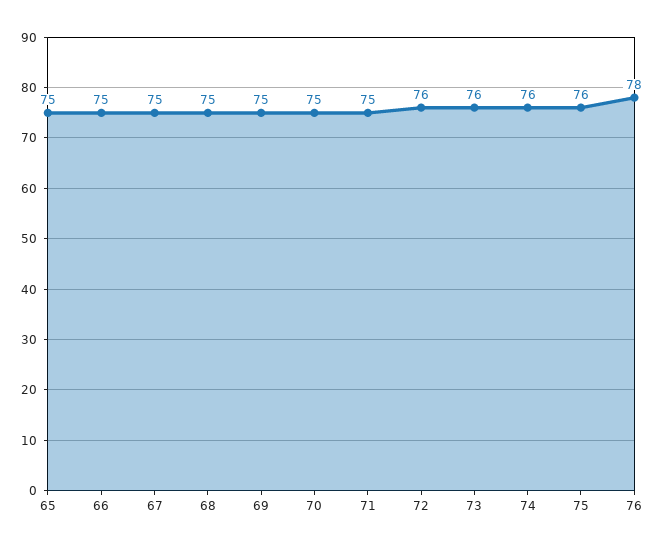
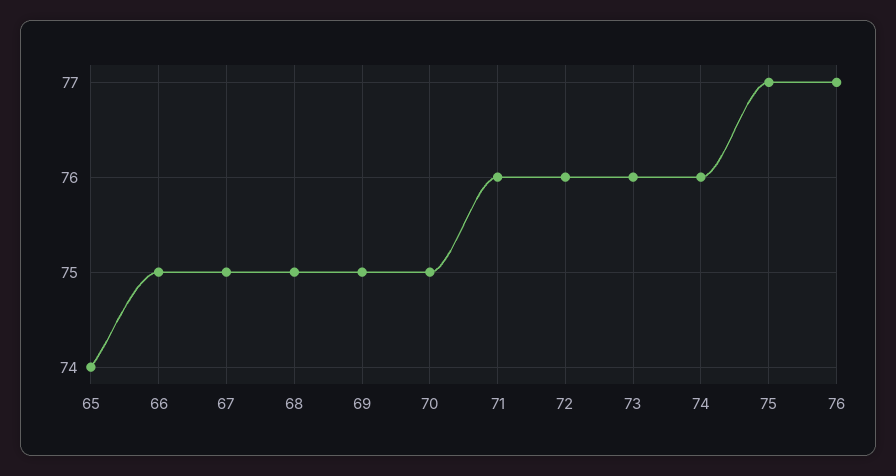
65: 75 -> 74
71: 75 -> 76
75: 76 -> 77
76: 78 -> 77

